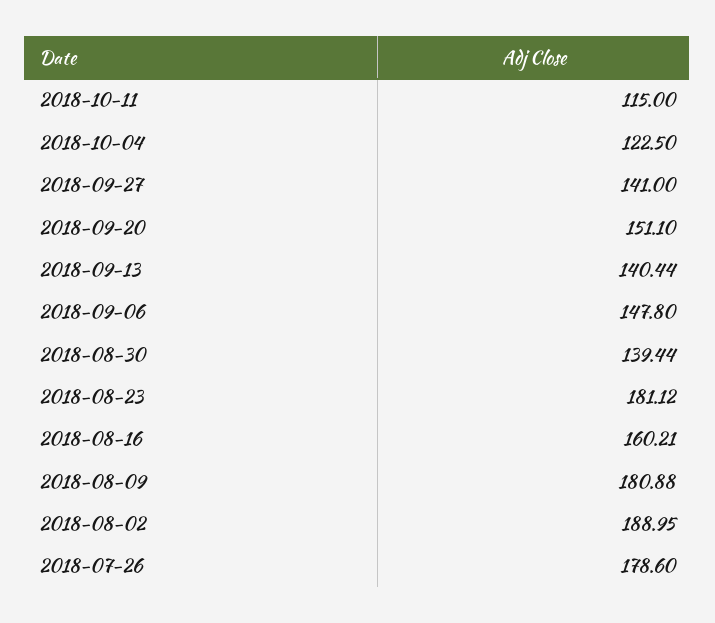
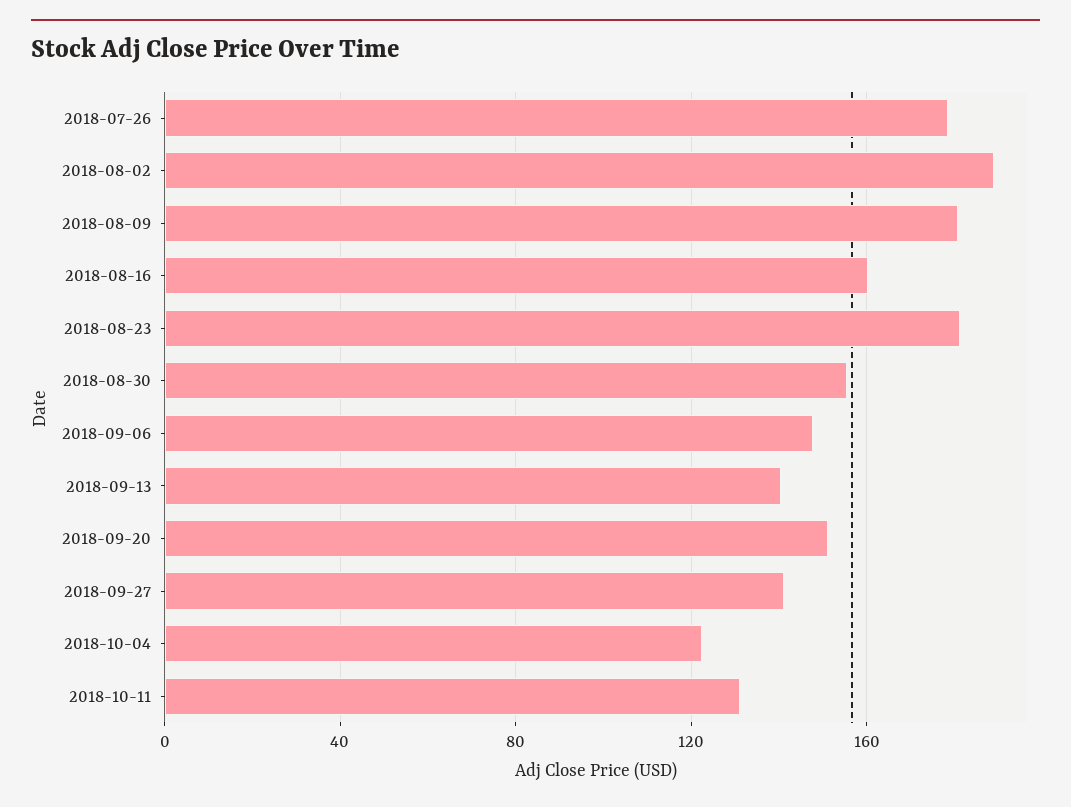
2018-10-11: 115 -> 130
2018-08-30: 139.44 -> 155

